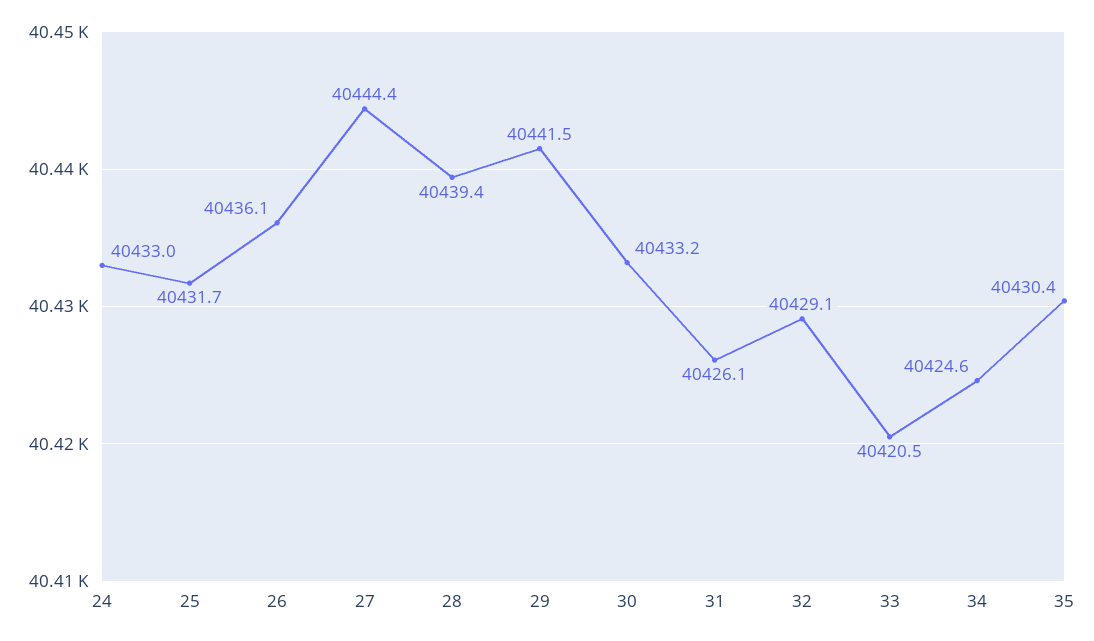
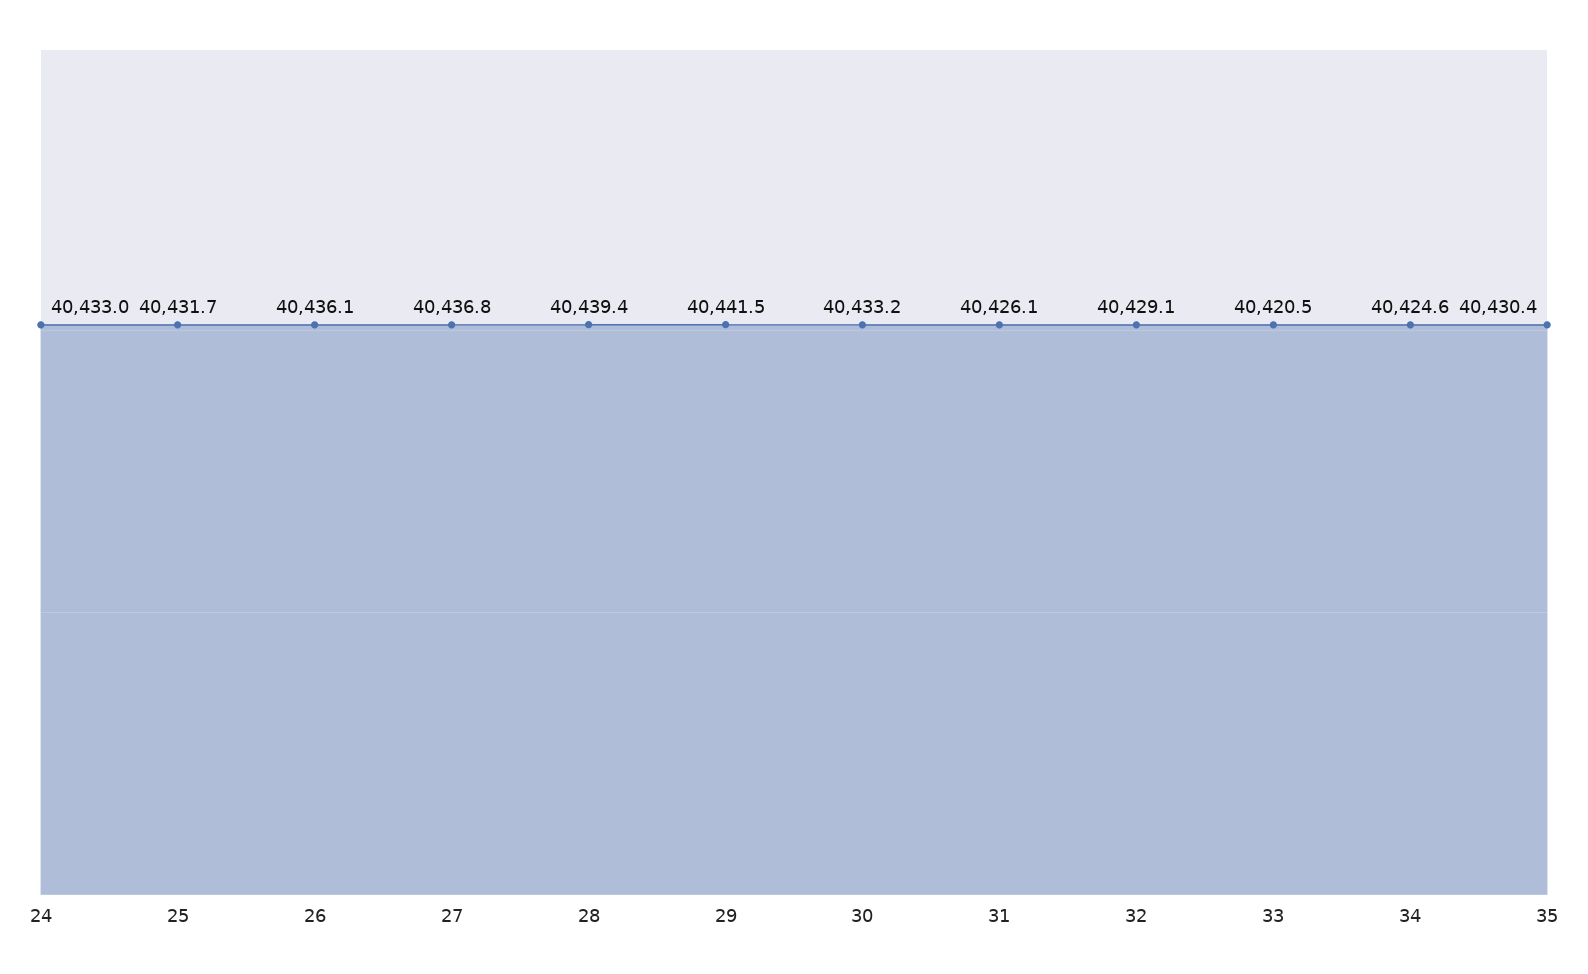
27: 40444.4 -> 40436.8

